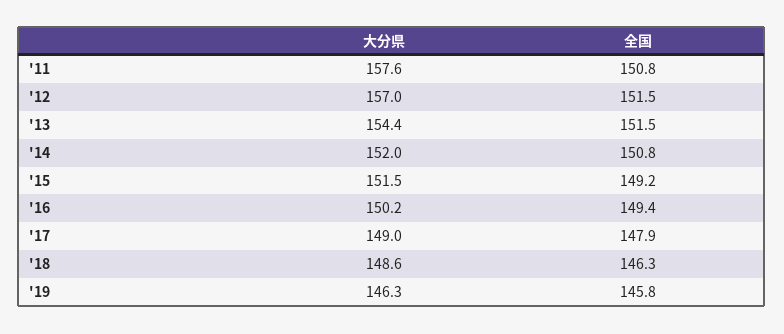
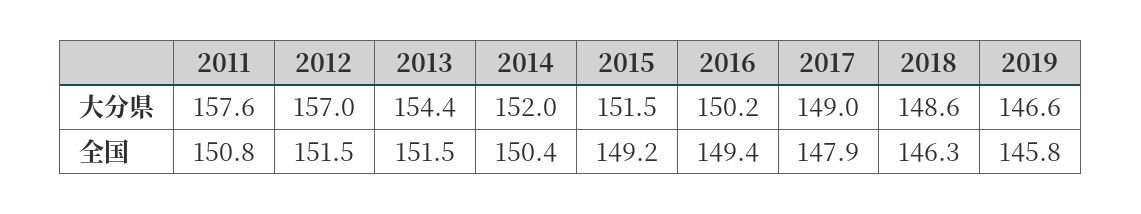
全国, '14: 150.8 -> 150.4
大分県, '19: 146.3 -> 146.6

